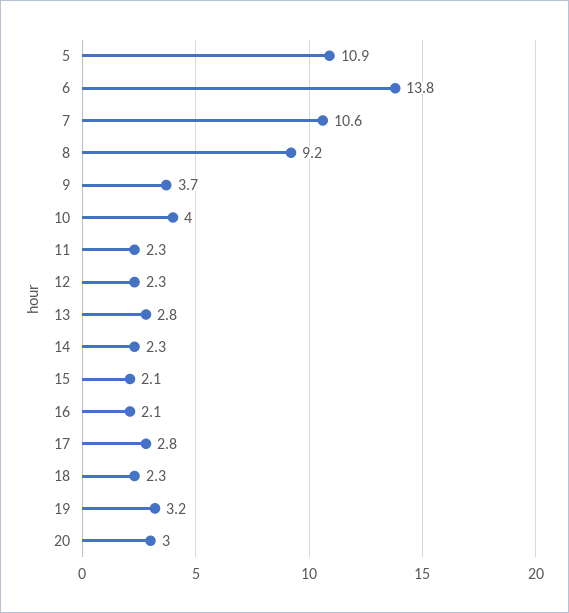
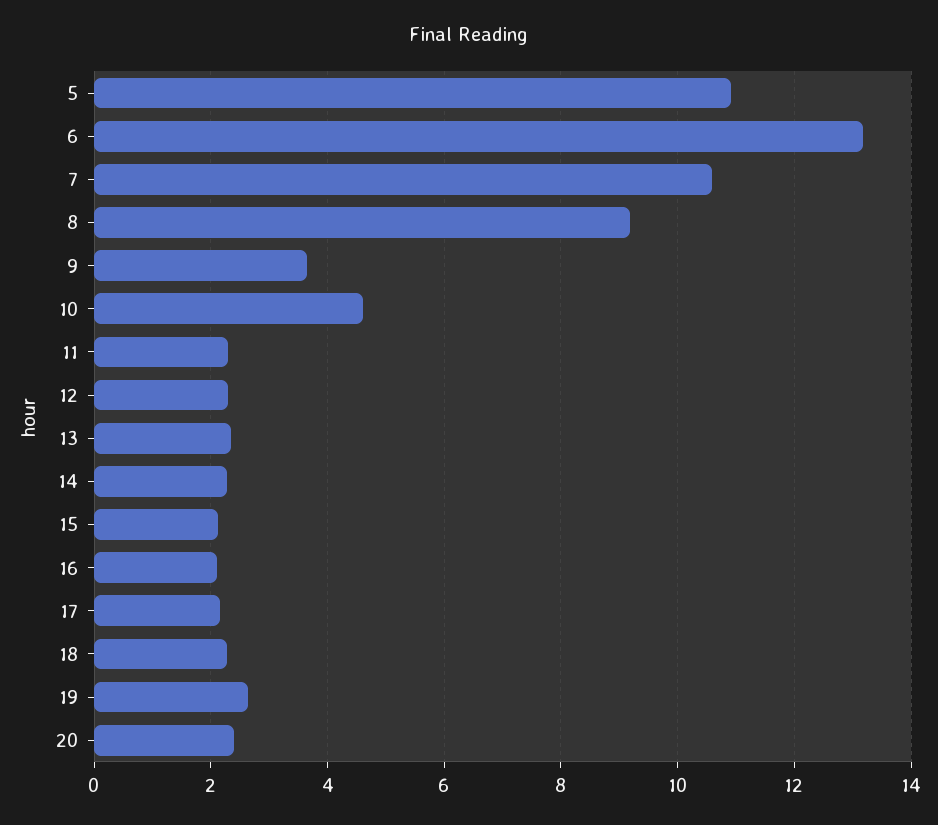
6: 13.8 -> 13.2
10: 4 -> 4.6
13: 2.8 -> 2.4
17: 2.8 -> 2.2
19: 3.2 -> 2.6
20: 3 -> 2.4

